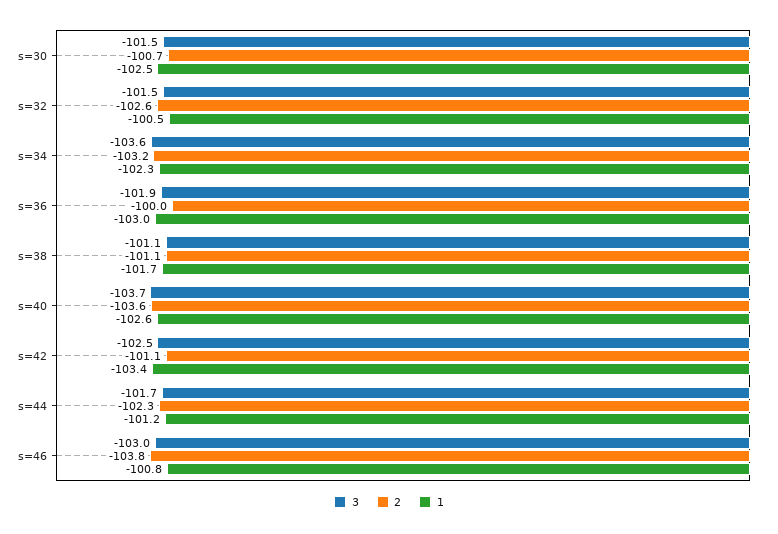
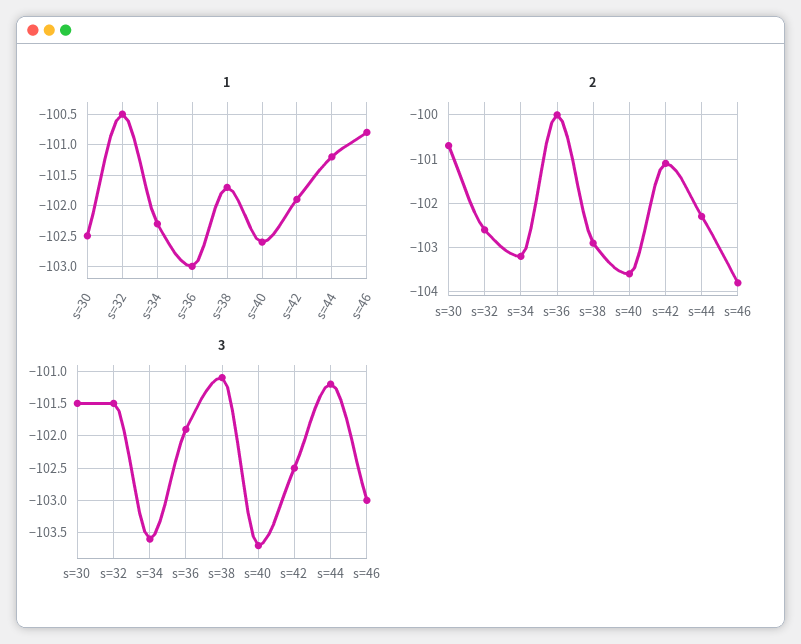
2, s=38: -101.1 -> -103
1, s=42: -103.4 -> -101.9
3, s=44: -101.7 -> -101.2

